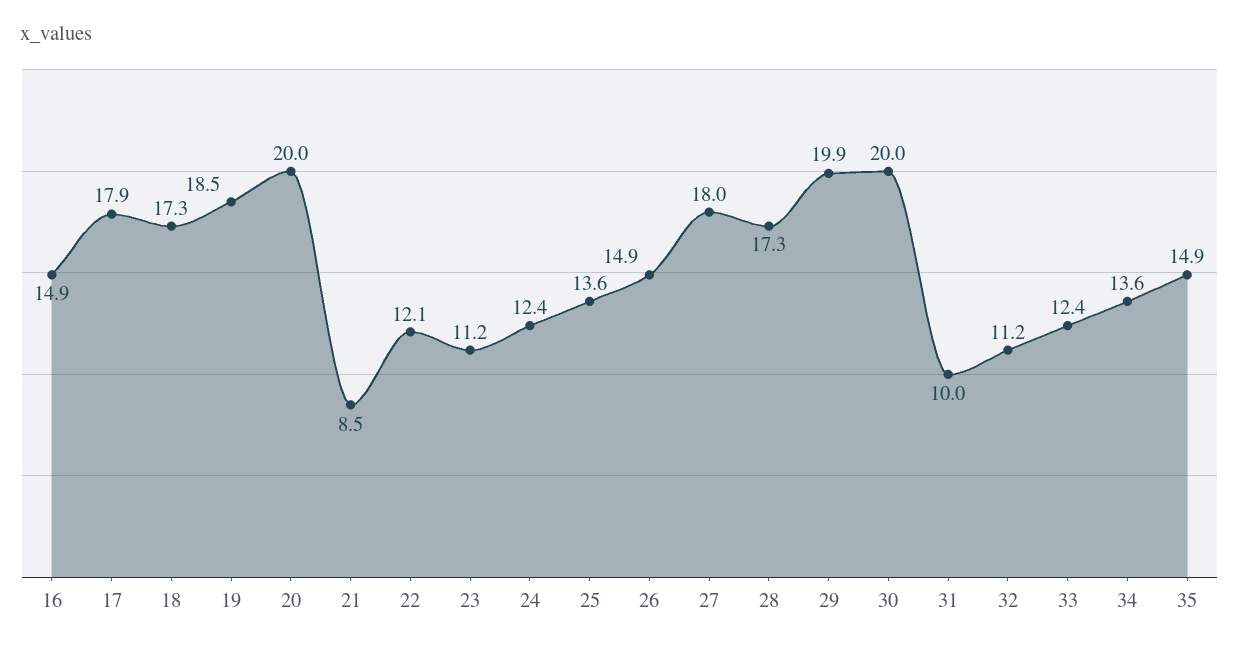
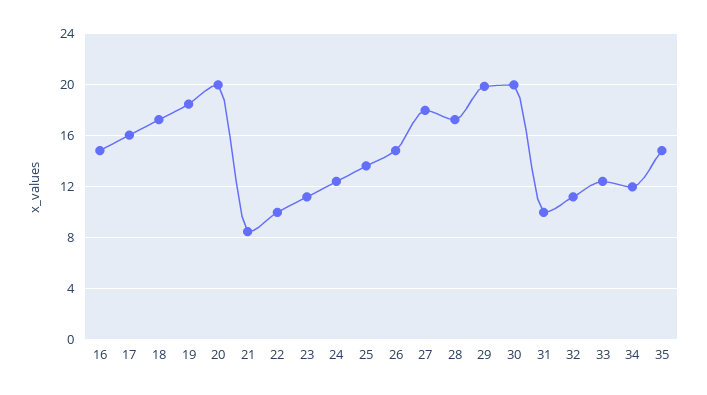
17: 17.9 -> 16
22: 12.1 -> 10
34: 13.6 -> 12

